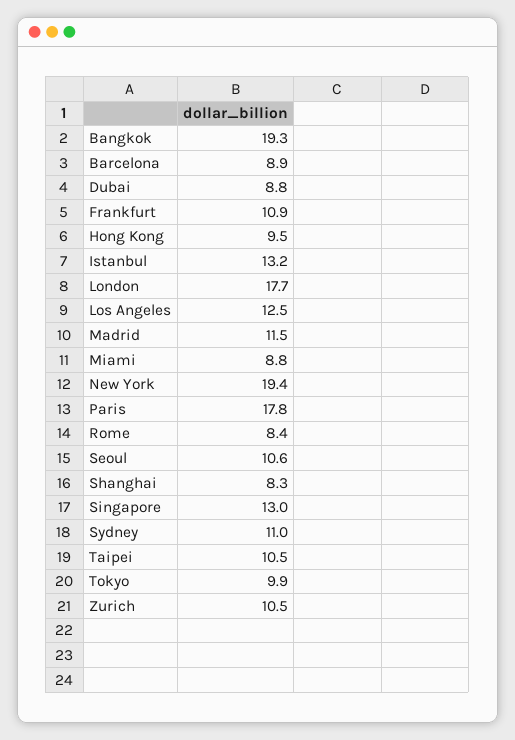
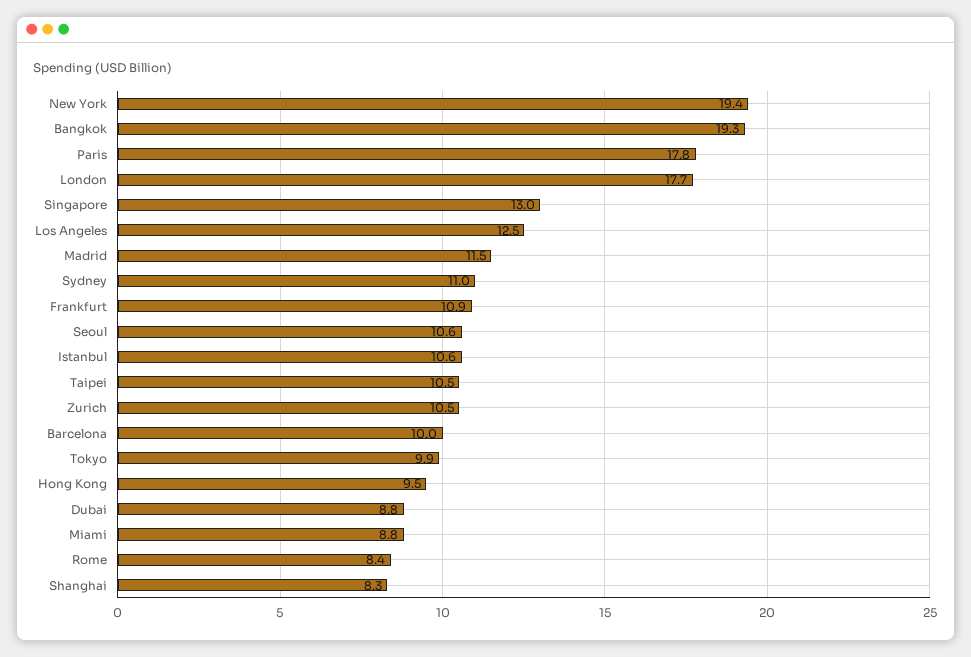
Barcelona: 8.9 -> 10
Istanbul: 13.2 -> 10.6

